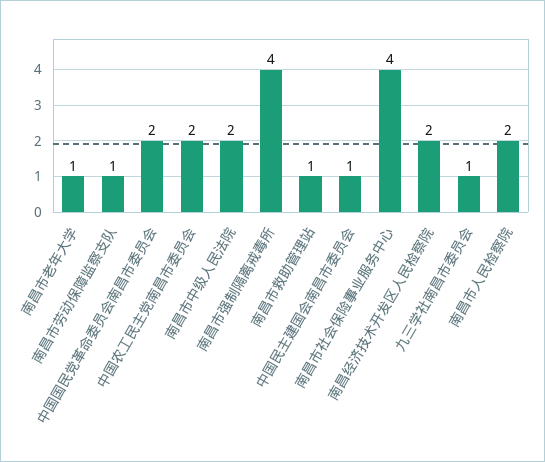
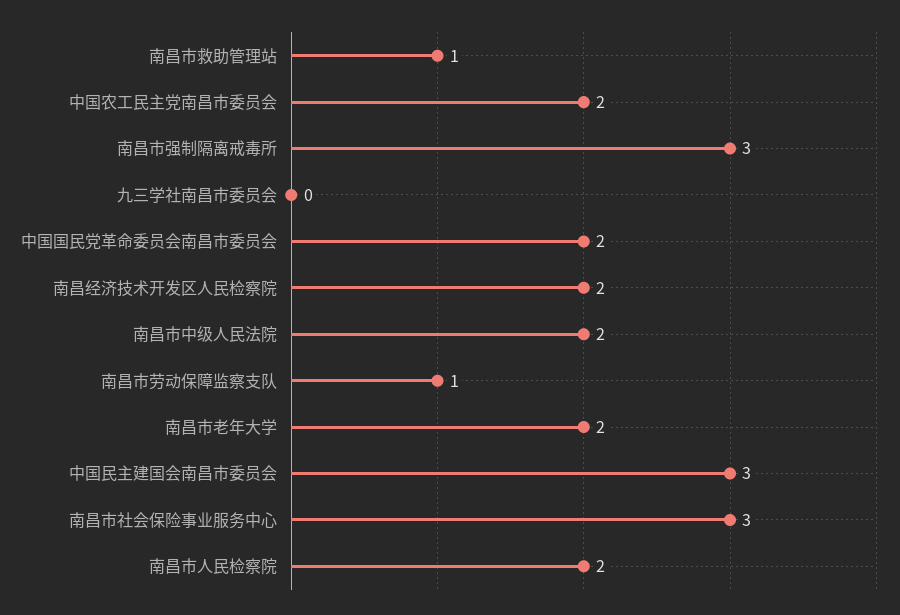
南昌市老年大学: 1 -> 2
南昌市强制隔离戒毒所: 4 -> 3
中国民主建国会南昌市委员会: 1 -> 3
南昌市社会保险事业服务中心: 4 -> 3
九三学社南昌市委员会: 1 -> 0

